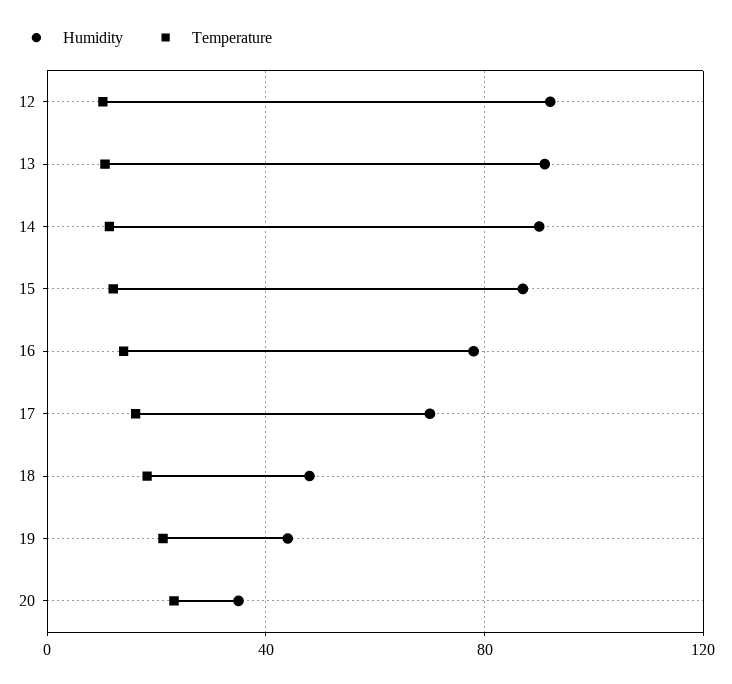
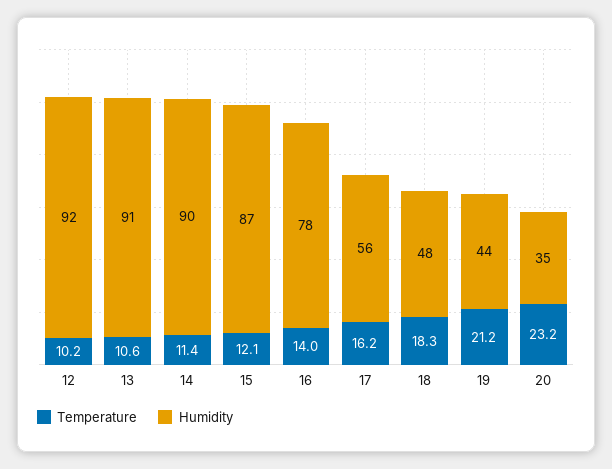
Humidity, 17: 70 -> 56

